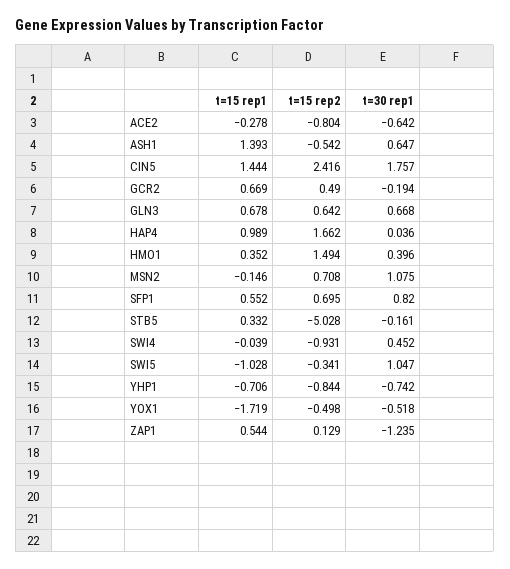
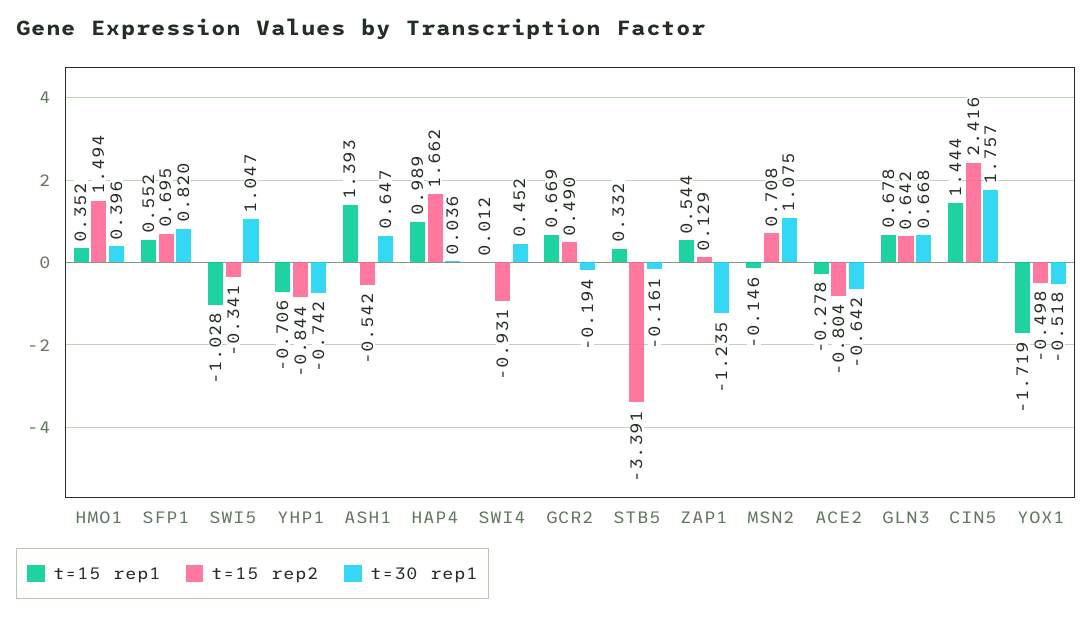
t=15 rep2, STB5: -5.028 -> -3.391
t=15 rep1, SWI4: -0.039 -> 0.012

